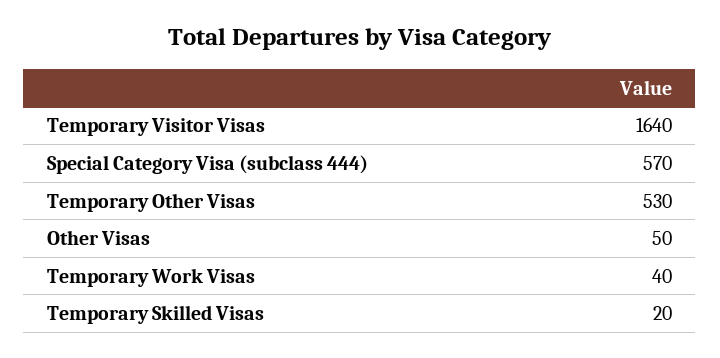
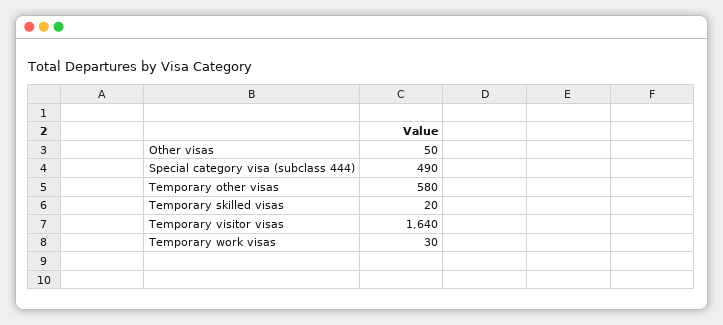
Special Category Visa (subclass 444): 570 -> 490
Temporary Other Visas: 530 -> 580
Temporary Work Visas: 40 -> 30

